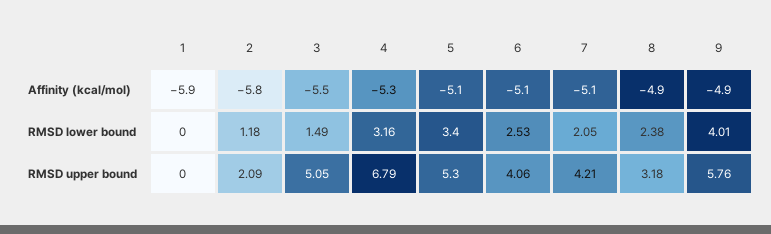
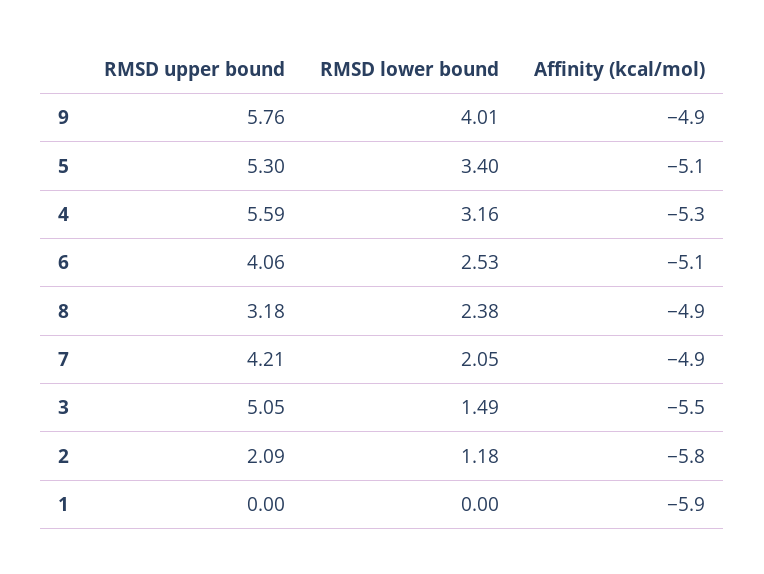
7, Affinity (kcal/mol): -5.1 -> -4.9
4, RMSD upper bound: 6.79 -> 5.59

